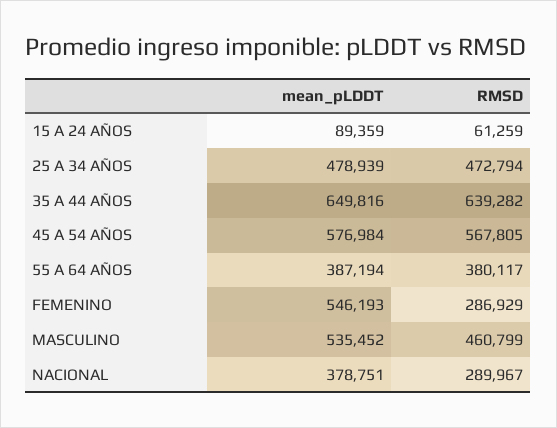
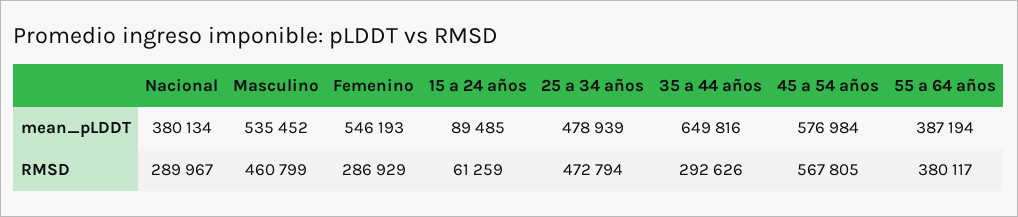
mean_pLDDT, 15 A 24 AÑOS: 89359 -> 89485
RMSD, 35 A 44 AÑOS: 639282 -> 292626
mean_pLDDT, NACIONAL: 378751 -> 380134

